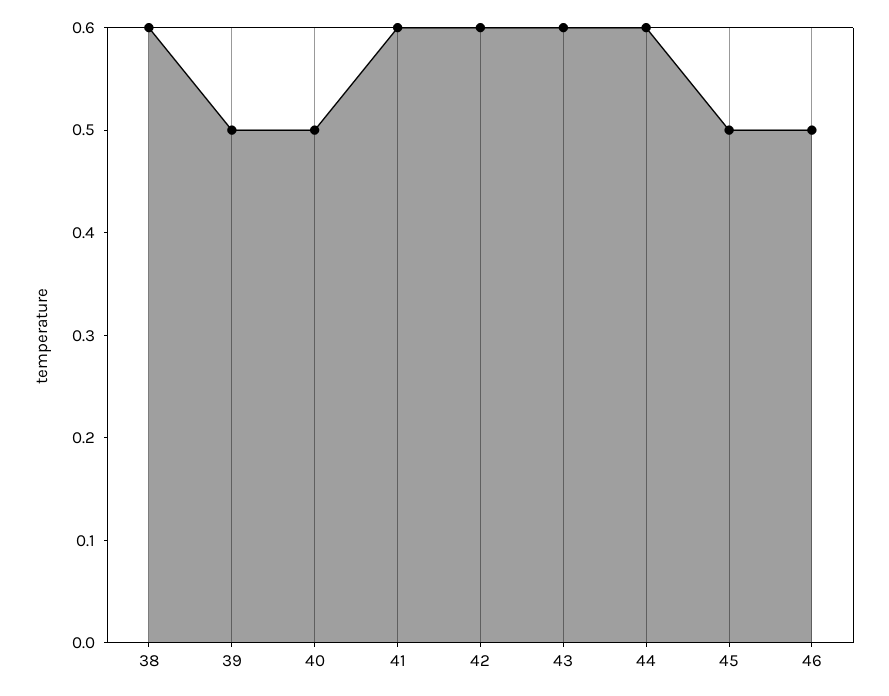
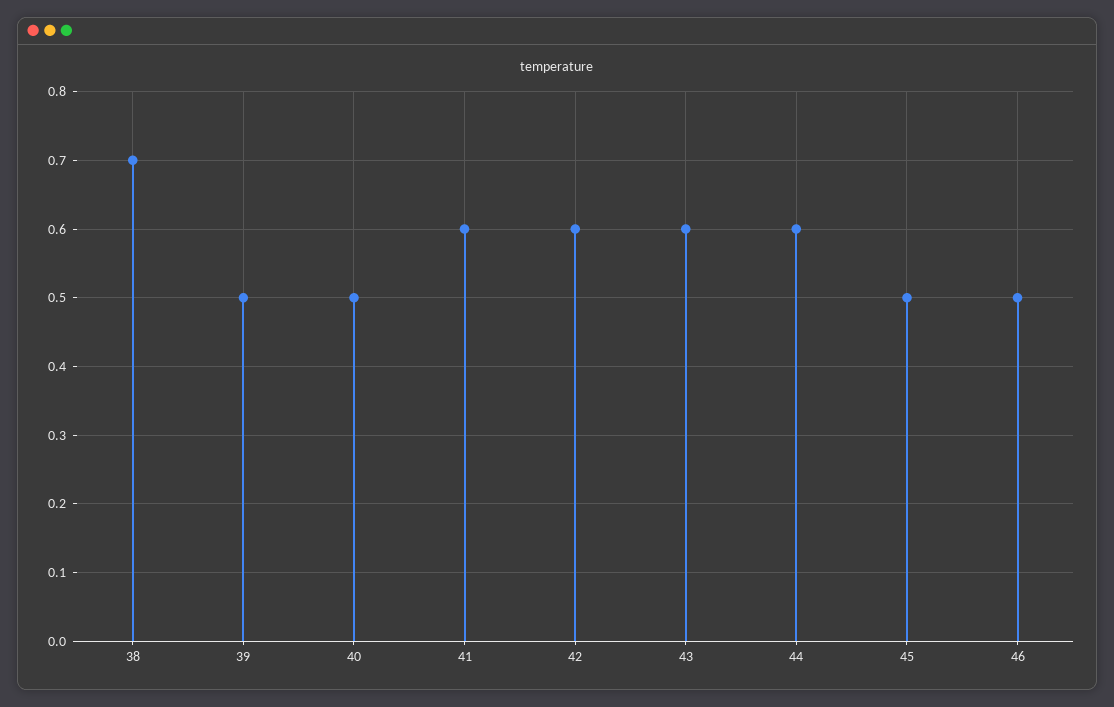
38: 0.6 -> 0.7

